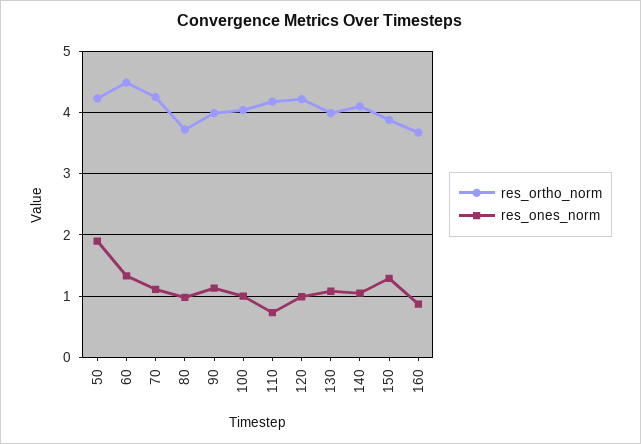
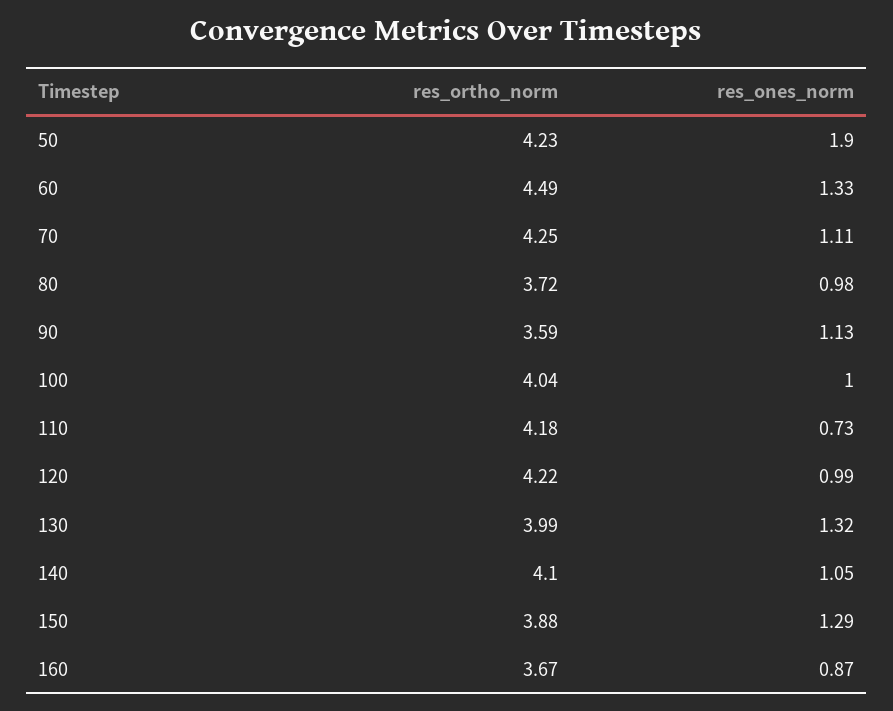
res_ortho_norm, 90: 4 -> 3.59
res_ones_norm, 130: 1.1 -> 1.32

